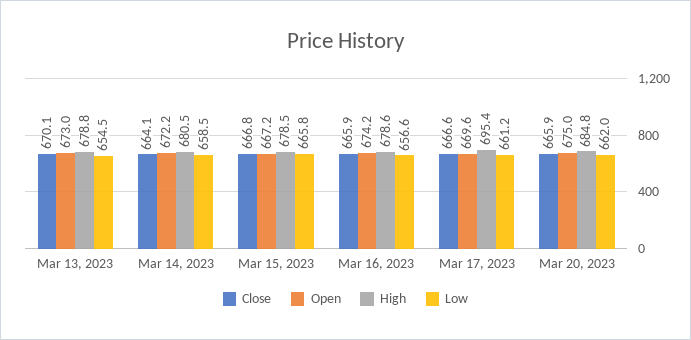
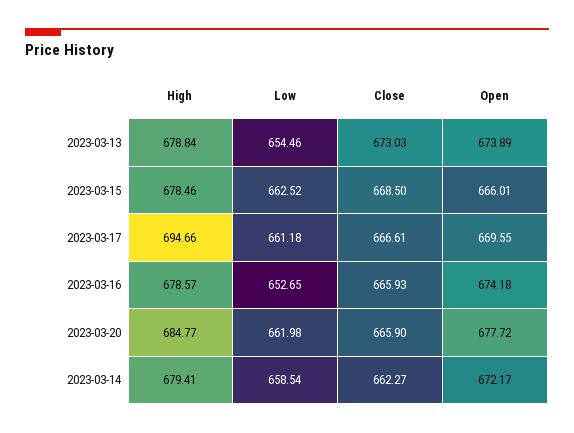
Close, Mar 13, 2023: 670.1 -> 673.03
Open, Mar 13, 2023: 673 -> 673.89
Close, Mar 14, 2023: 664.1 -> 662.27
High, Mar 14, 2023: 680.5 -> 679.41
Close, Mar 15, 2023: 666.8 -> 668.5
Open, Mar 15, 2023: 667.2 -> 666.01
Low, Mar 15, 2023: 665.8 -> 662.52
Low, Mar 16, 2023: 656.6 -> 652.65
High, Mar 17, 2023: 695.4 -> 694.66
Open, Mar 20, 2023: 675 -> 677.72

